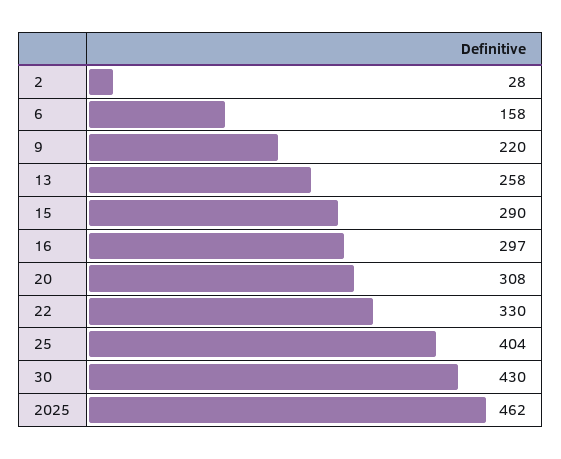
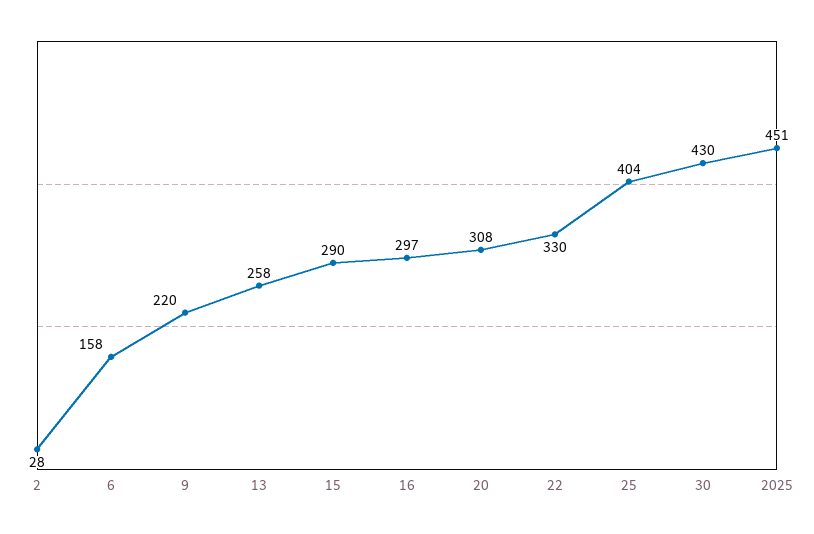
2025: 462 -> 451

